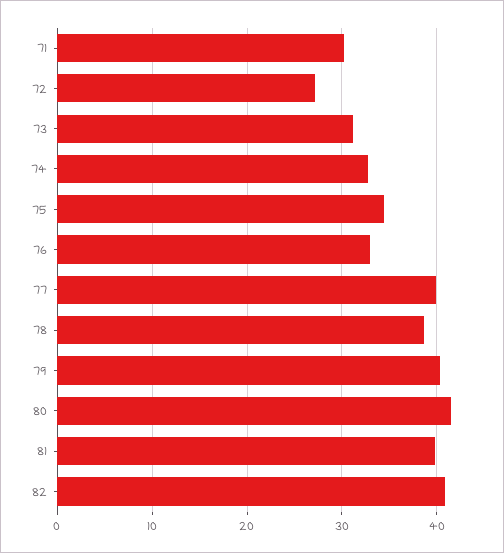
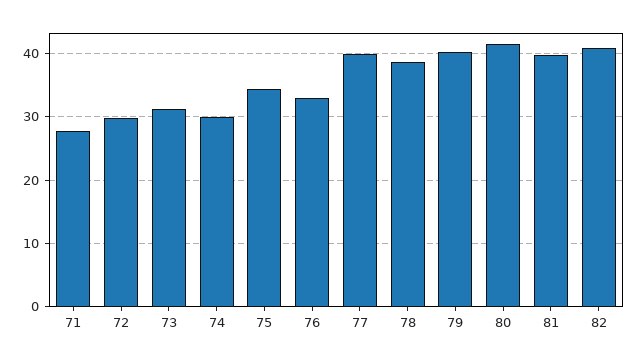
71: 30 -> 28
72: 27 -> 30
74: 33 -> 30

